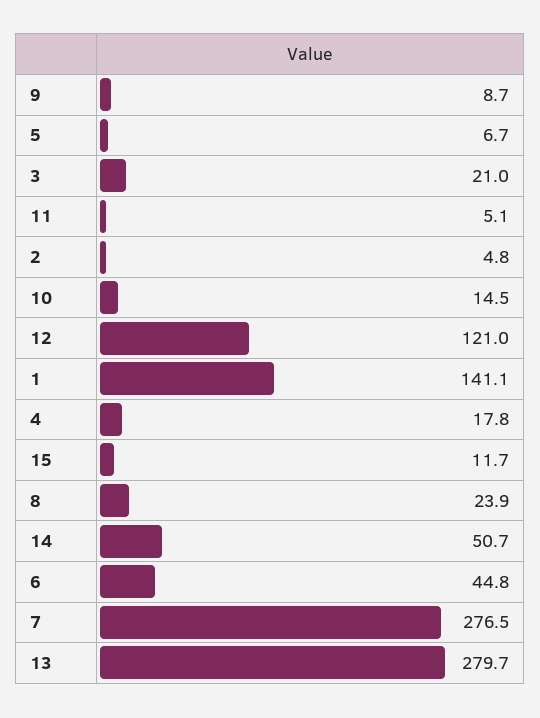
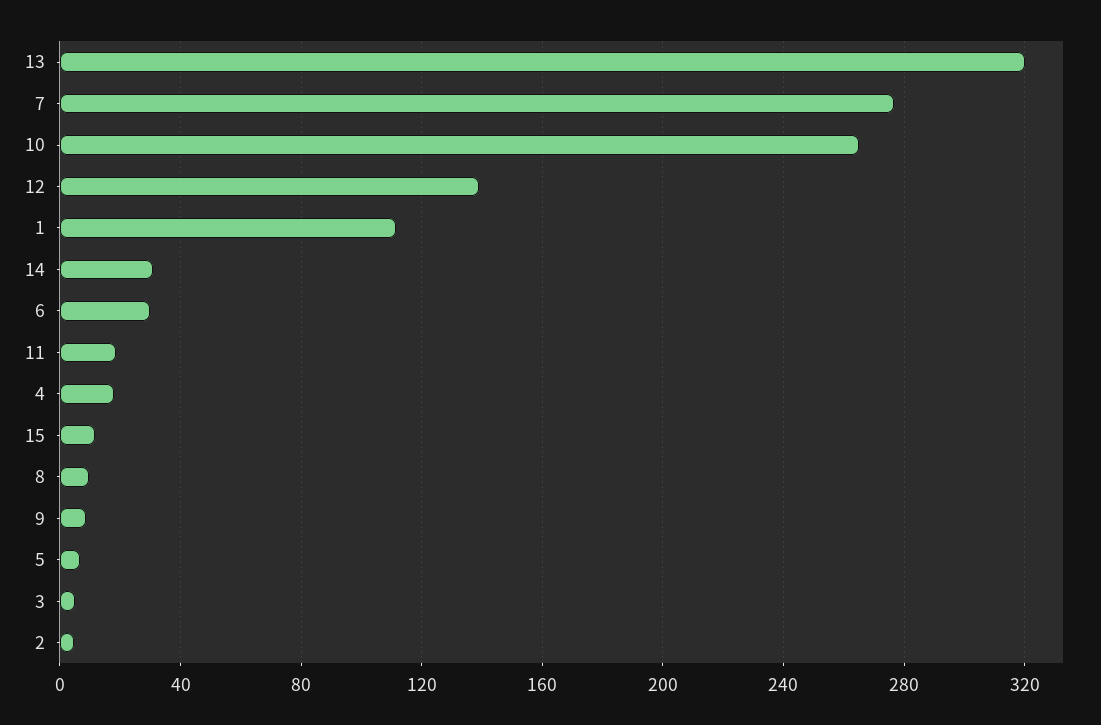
3: 21 -> 5
11: 5.1 -> 20
10: 14.5 -> 265
12: 121 -> 140
1: 141.1 -> 110
8: 23.9 -> 10
14: 50.7 -> 30
6: 44.8 -> 30
13: 279.7 -> 320

